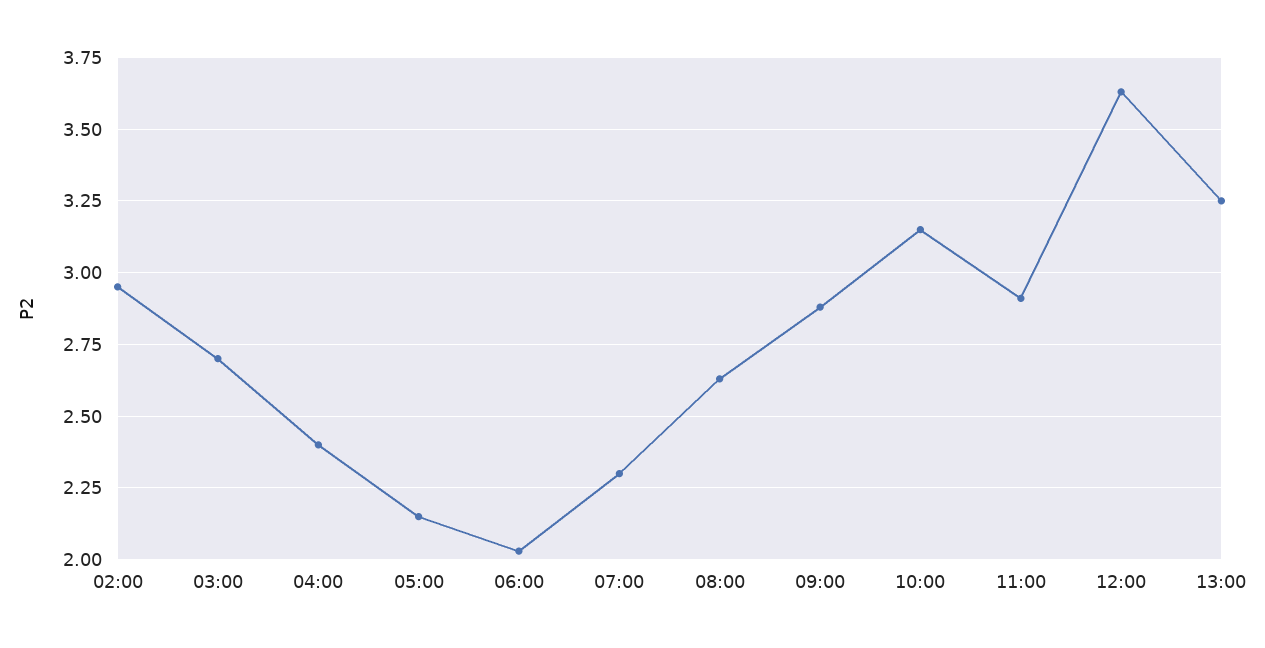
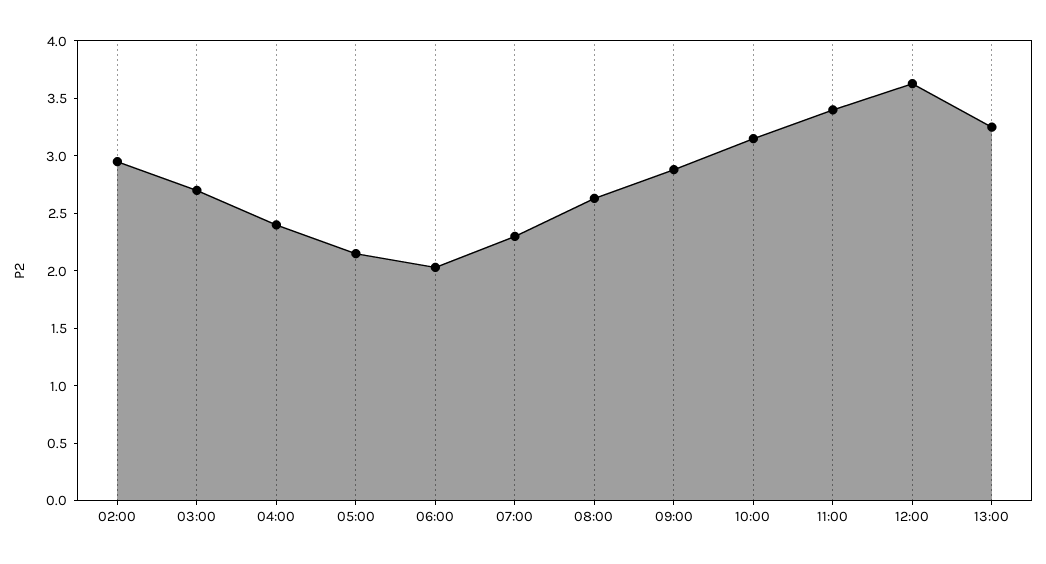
11:00: 2.9 -> 3.4

